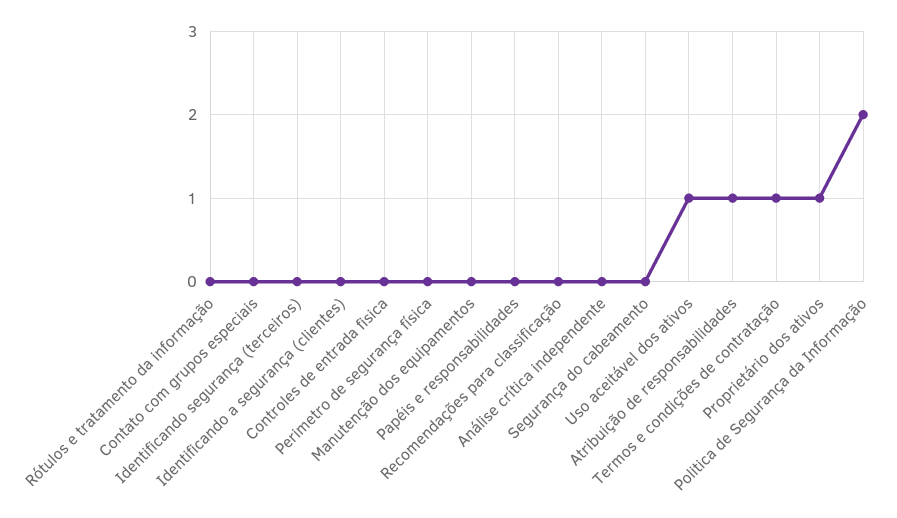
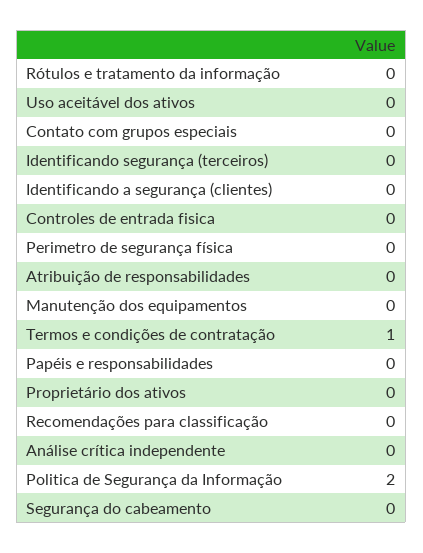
Uso aceitável dos ativos: 1 -> 0
Atribuição de responsabilidades: 1 -> 0
Proprietário dos ativos: 1 -> 0

